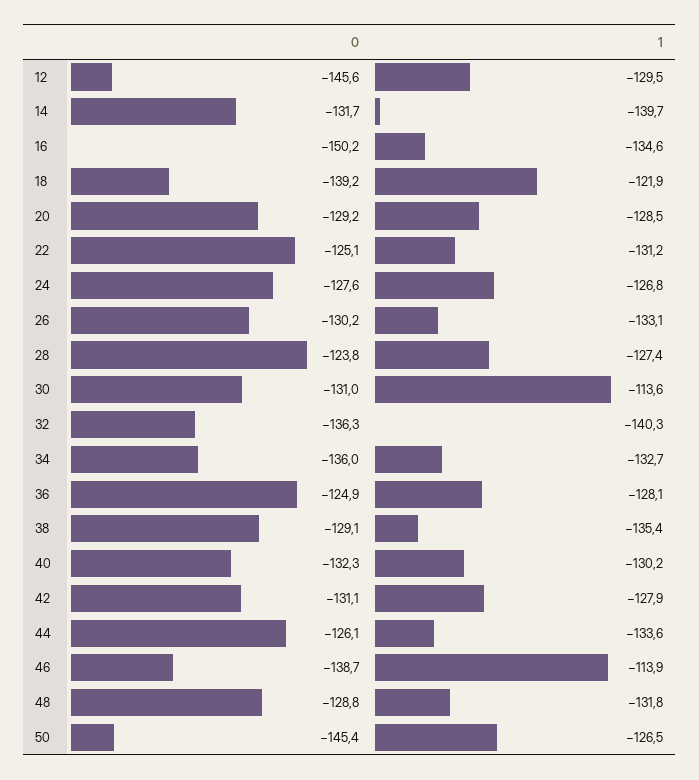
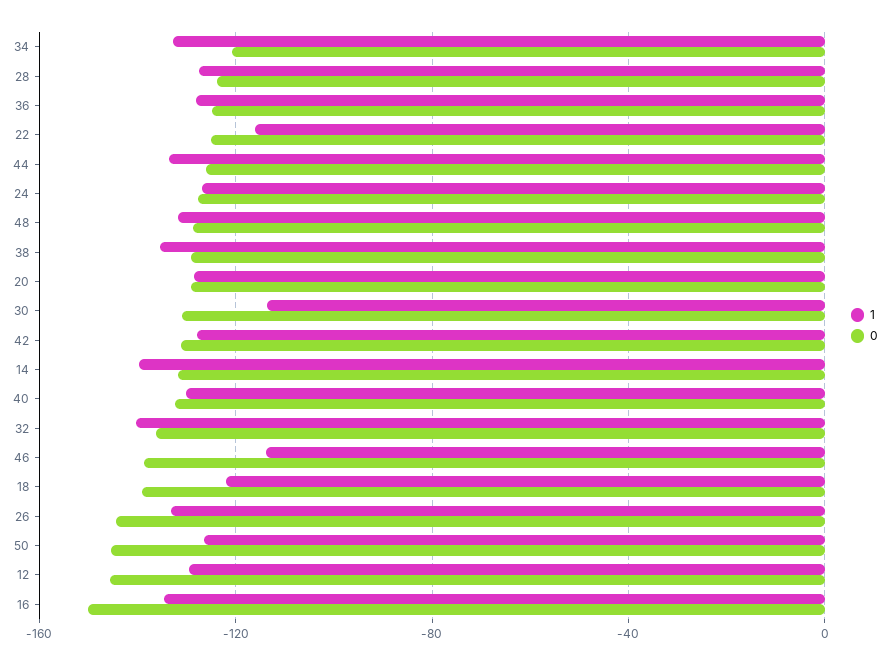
1, 22: -131.2 -> -115
0, 26: -130.2 -> -145
0, 34: -136 -> -120

